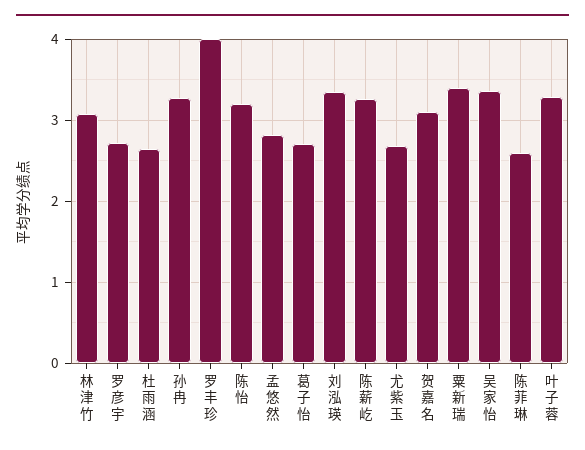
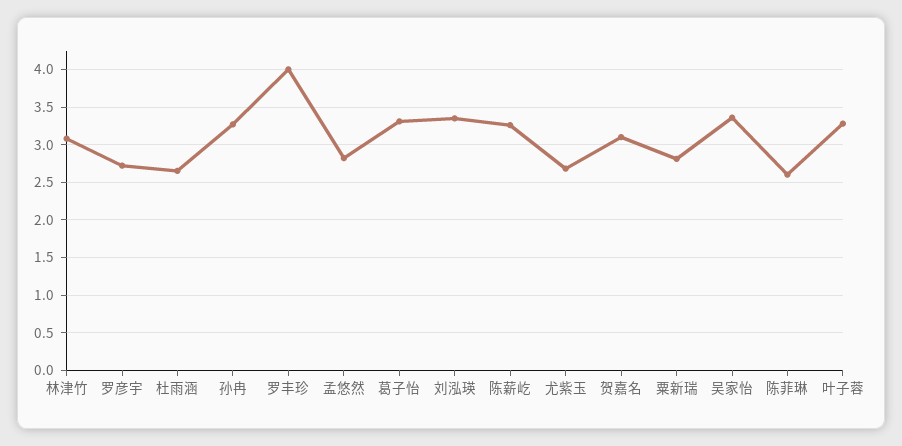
陈怡: 3.2 -> none
葛子怡: 2.7 -> 3.3
粟新瑞: 3.4 -> 2.8

